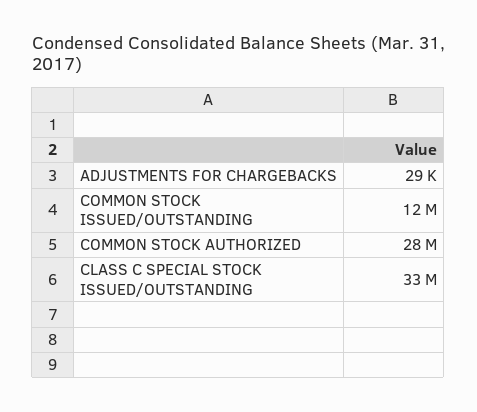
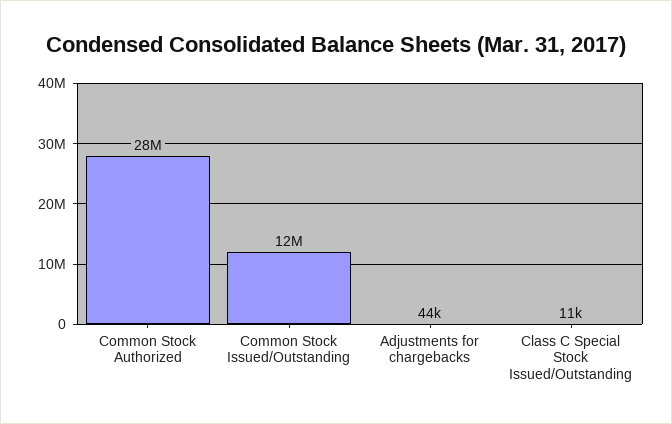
ADJUSTMENTS FOR CHARGEBACKS: 29000 -> 44000
CLASS C SPECIAL STOCK ISSUED/OUTSTANDING: 33000000 -> 11000

